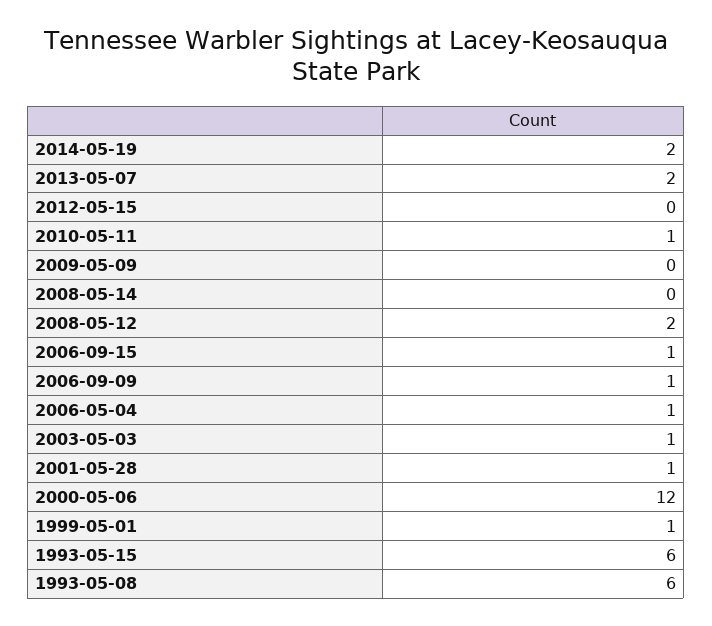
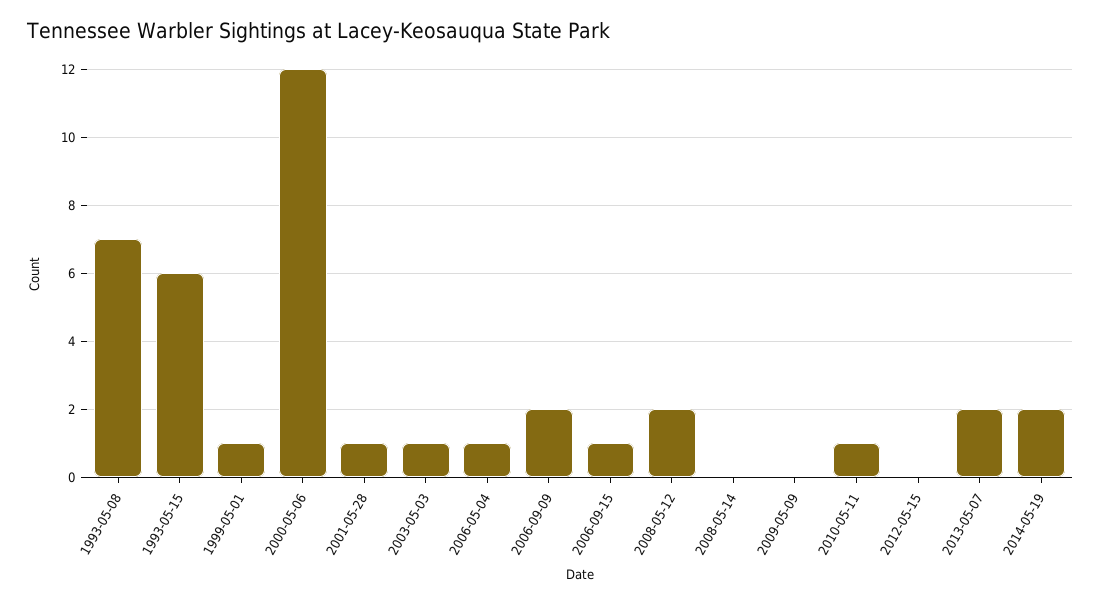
2006-09-09: 1 -> 2
1993-05-08: 6 -> 7

